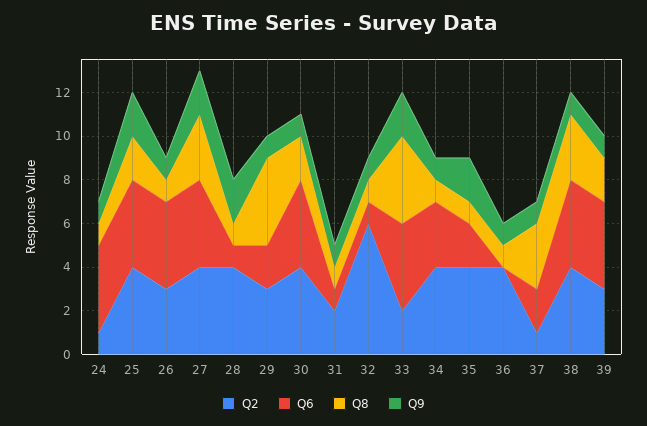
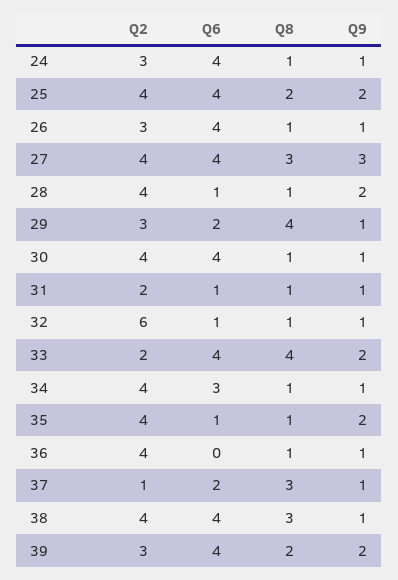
Q2, 24: 1 -> 3
Q9, 27: 2 -> 3
Q8, 30: 2 -> 1
Q6, 35: 2 -> 1
Q9, 39: 1 -> 2

